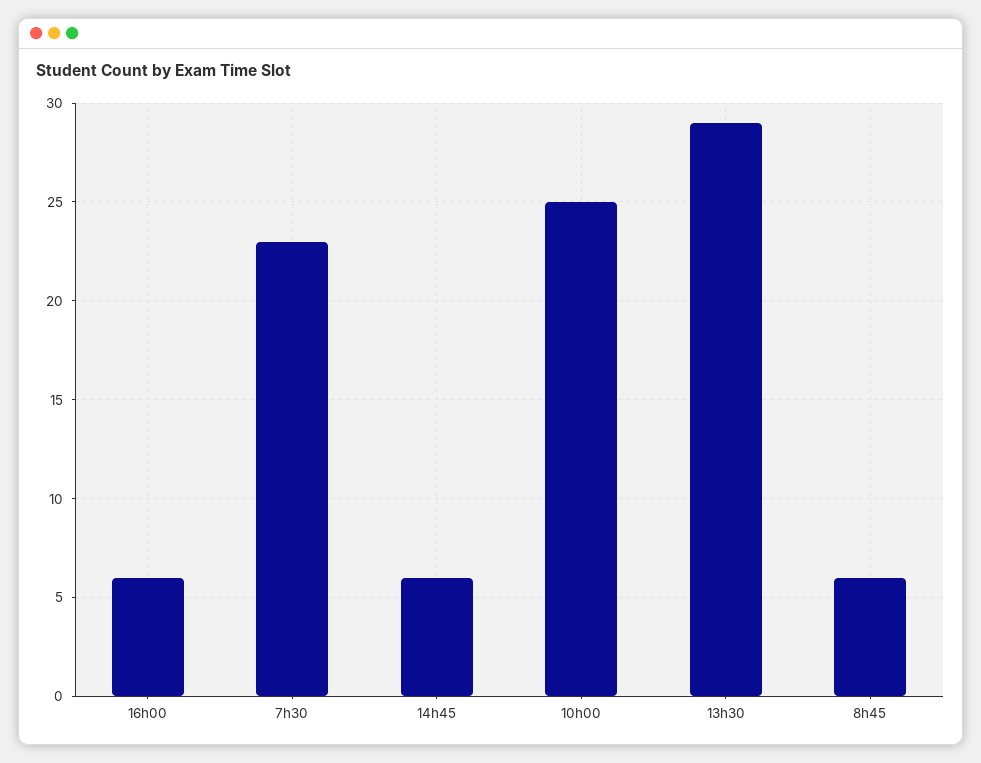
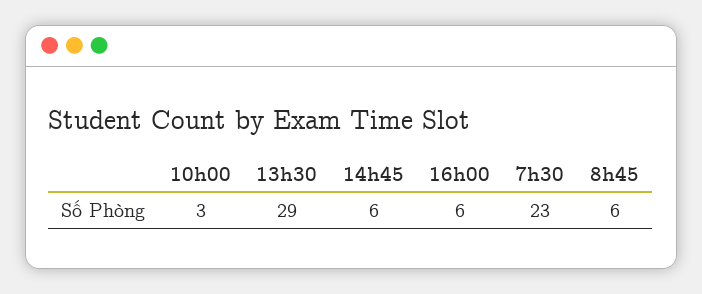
10h00: 25 -> 3

